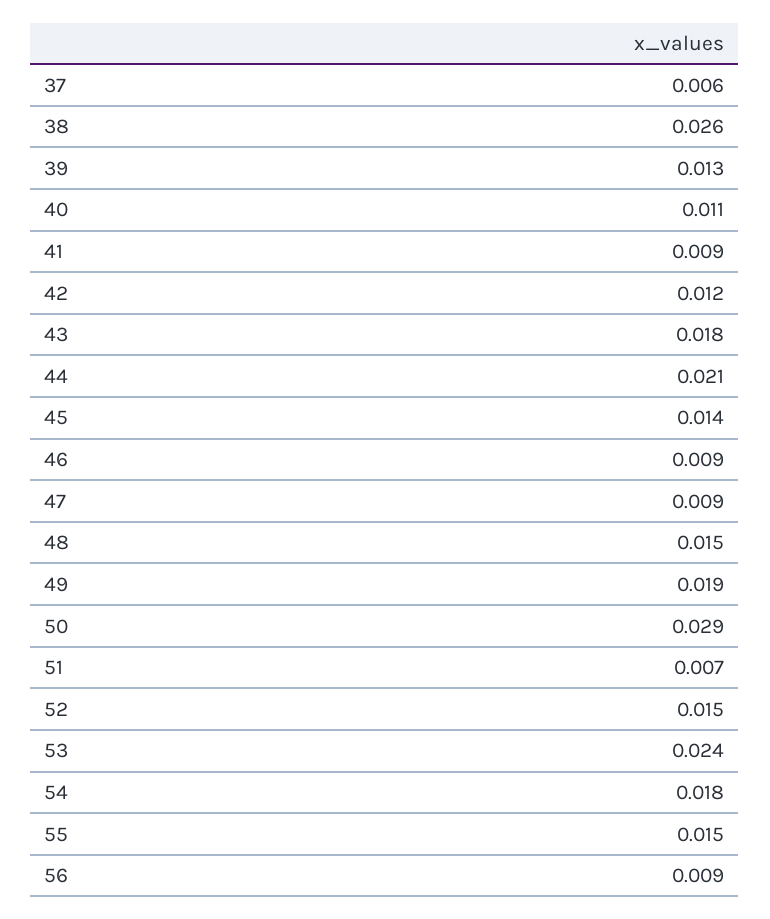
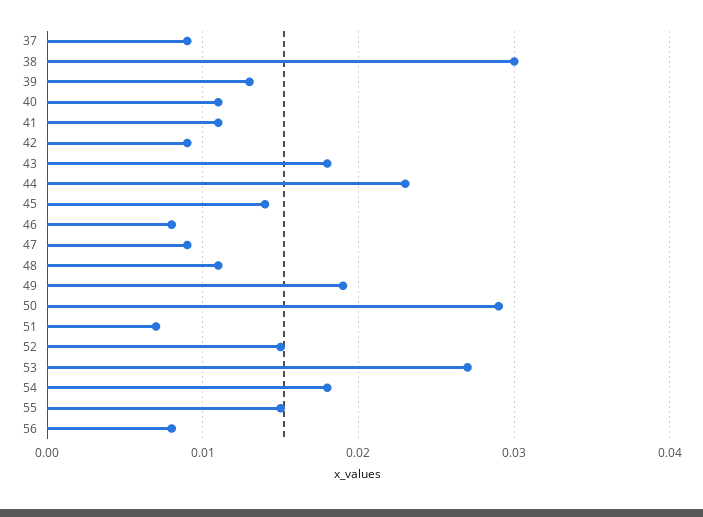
37: 0.006 -> 0.009
38: 0.026 -> 0.03
41: 0.009 -> 0.011
42: 0.012 -> 0.009
44: 0.021 -> 0.023
46: 0.009 -> 0.008
48: 0.015 -> 0.011
53: 0.024 -> 0.027
56: 0.009 -> 0.008

